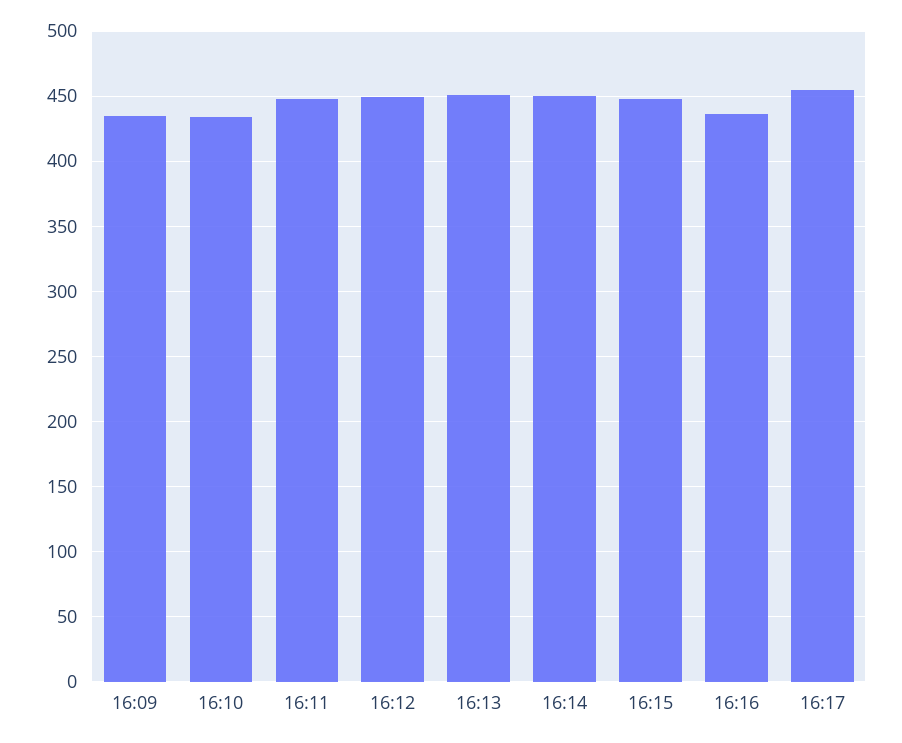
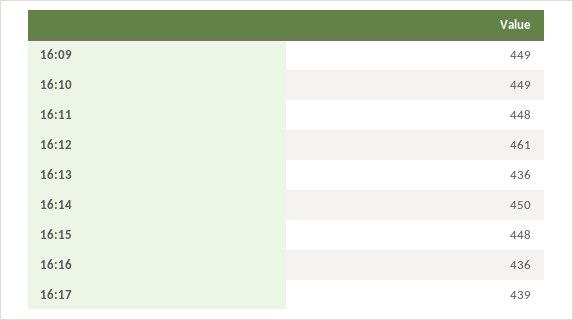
16:09: 435 -> 449
16:10: 435 -> 449
16:12: 450 -> 461
16:13: 450 -> 436
16:17: 455 -> 439

